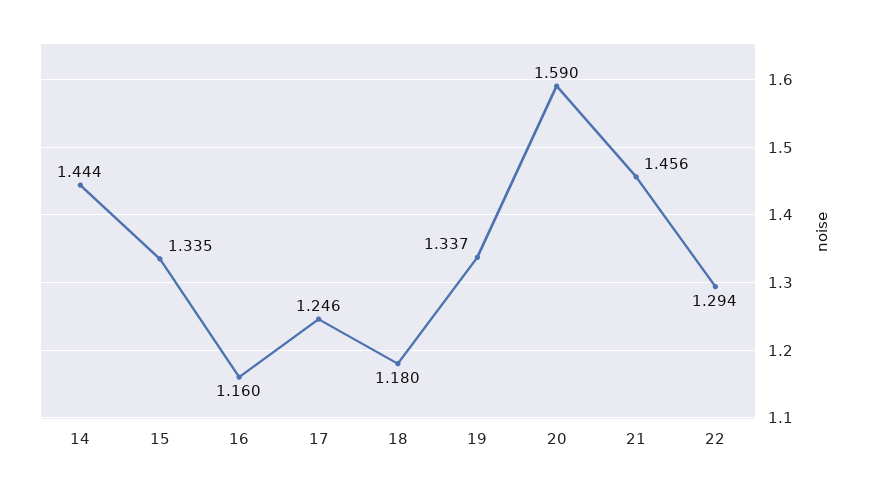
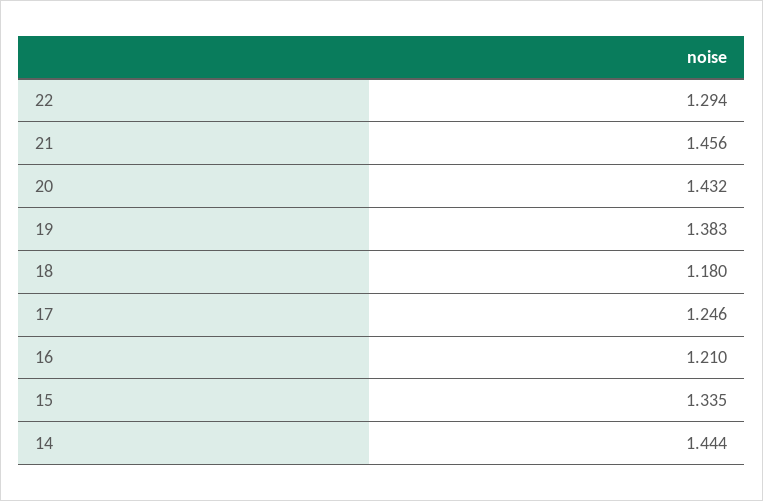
16: 1.16 -> 1.21
19: 1.337 -> 1.383
20: 1.59 -> 1.432

